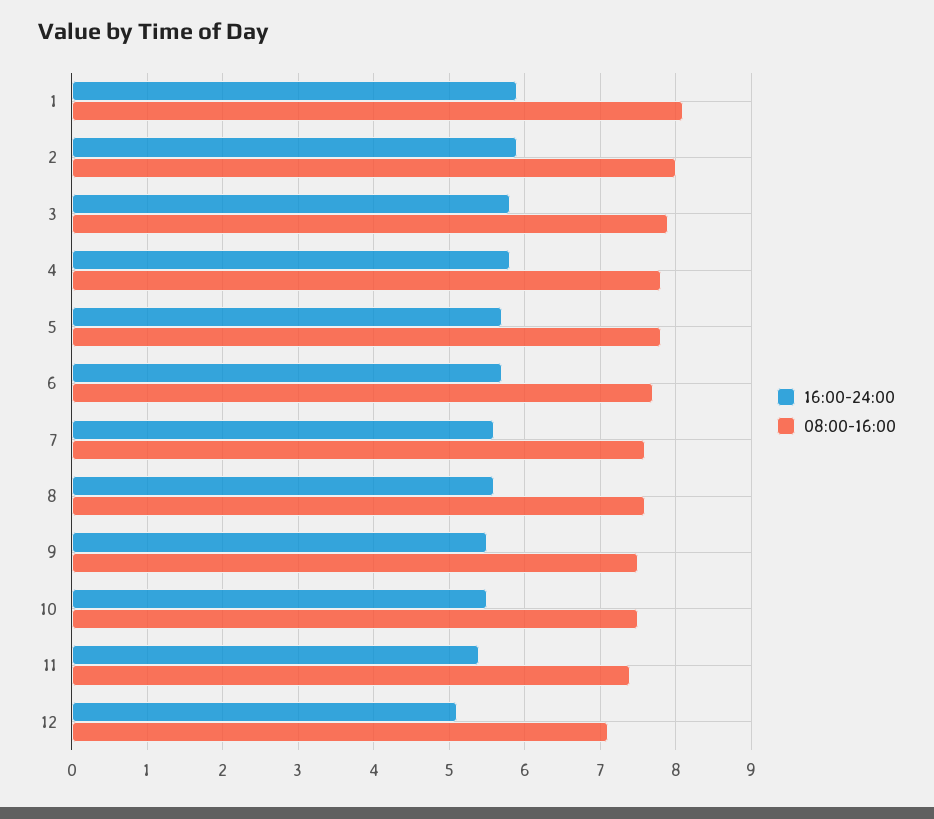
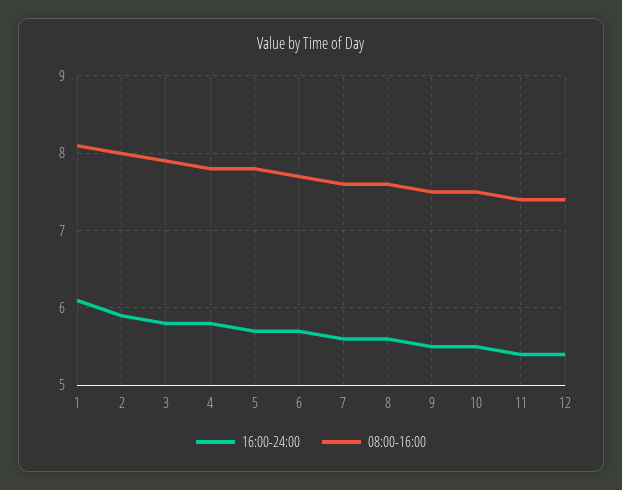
16:00-24:00, 1: 5.9 -> 6.1
16:00-24:00, 12: 5.1 -> 5.4
08:00-16:00, 12: 7.1 -> 7.4

